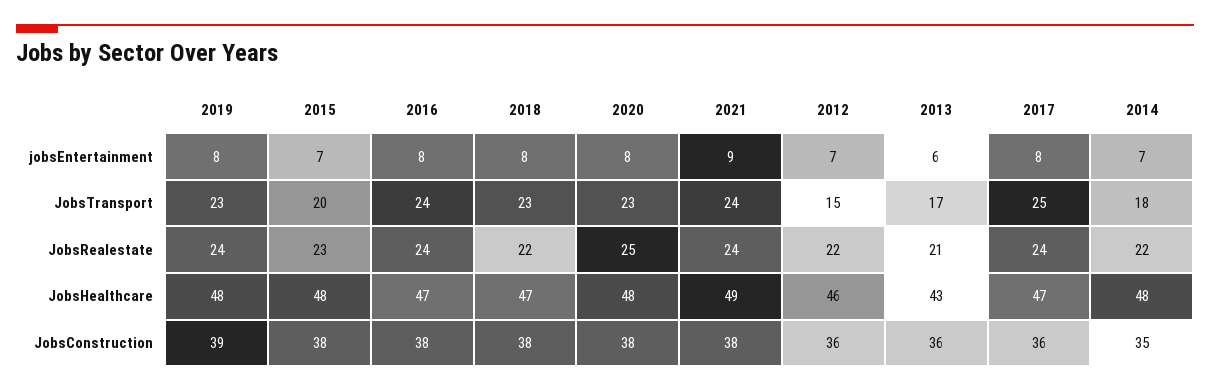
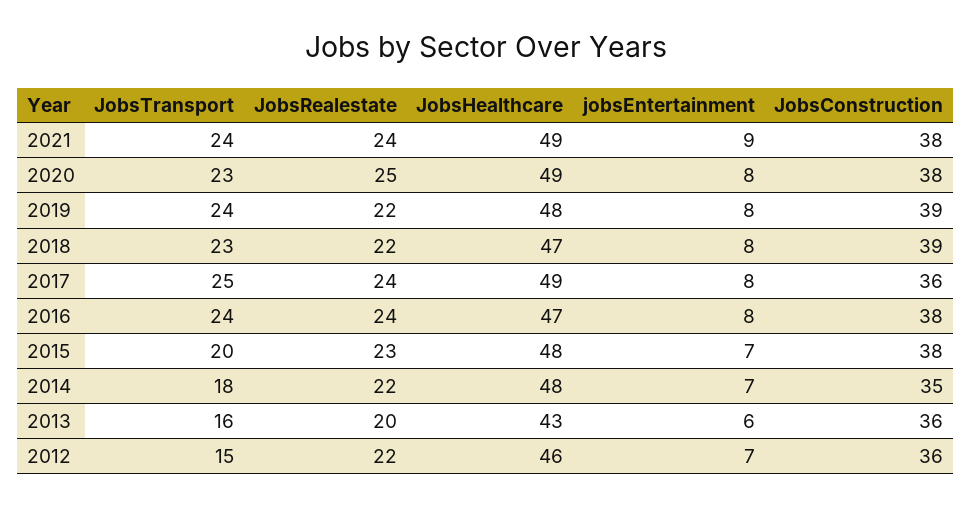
2019, JobsTransport: 23 -> 24
2013, JobsTransport: 17 -> 16
2019, JobsRealestate: 24 -> 22
2013, JobsRealestate: 21 -> 20
2020, JobsHealthcare: 48 -> 49
2017, JobsHealthcare: 47 -> 49
2018, JobsConstruction: 38 -> 39

